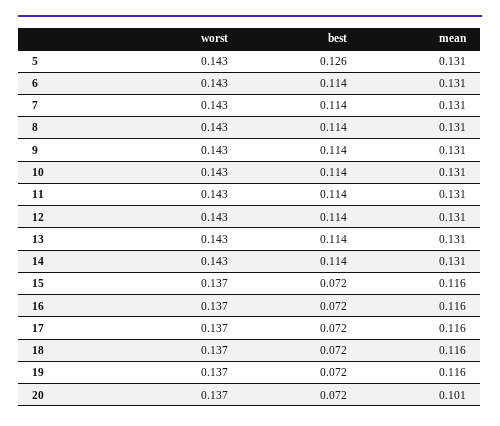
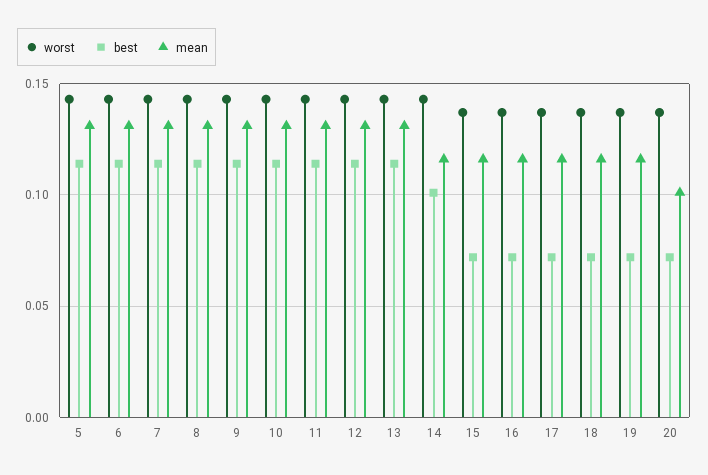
best, 5: 0.126 -> 0.115
best, 14: 0.114 -> 0.1
mean, 14: 0.131 -> 0.115

